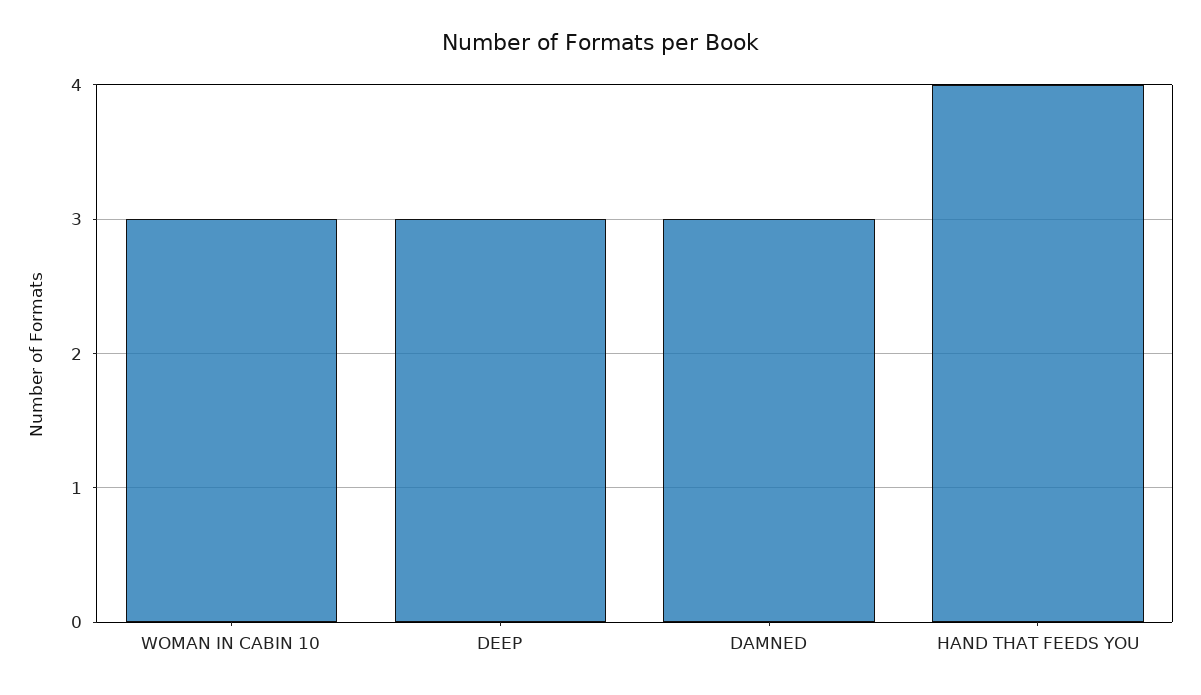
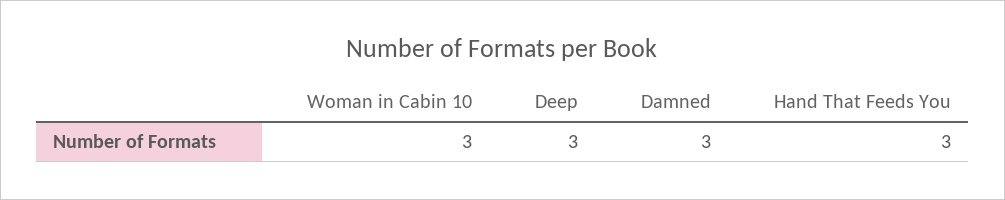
HAND THAT FEEDS YOU: 4 -> 3

